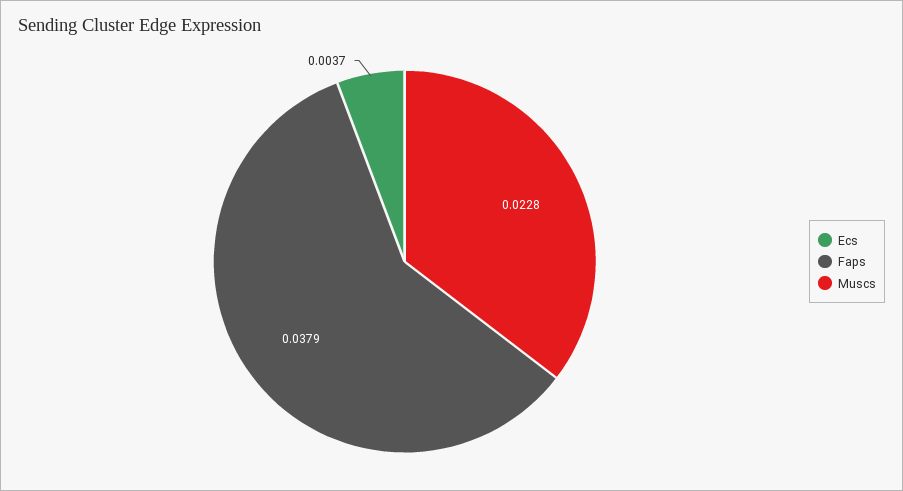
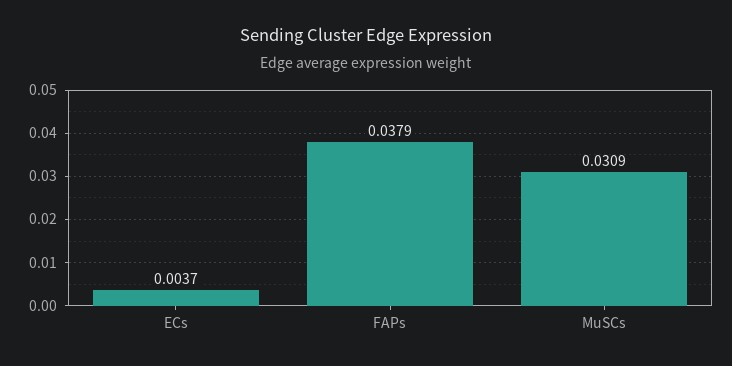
Muscs: 0.0228 -> 0.0309

